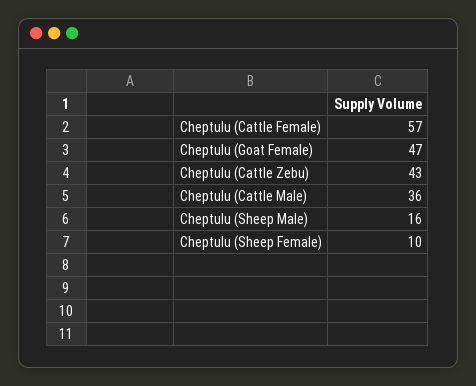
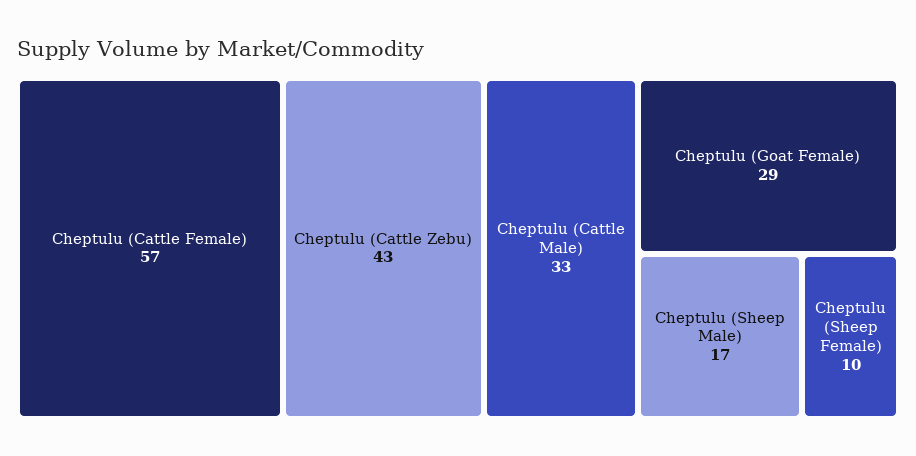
Cheptulu (Goat Female): 47 -> 29
Cheptulu (Cattle Male): 36 -> 33
Cheptulu (Sheep Male): 16 -> 17

